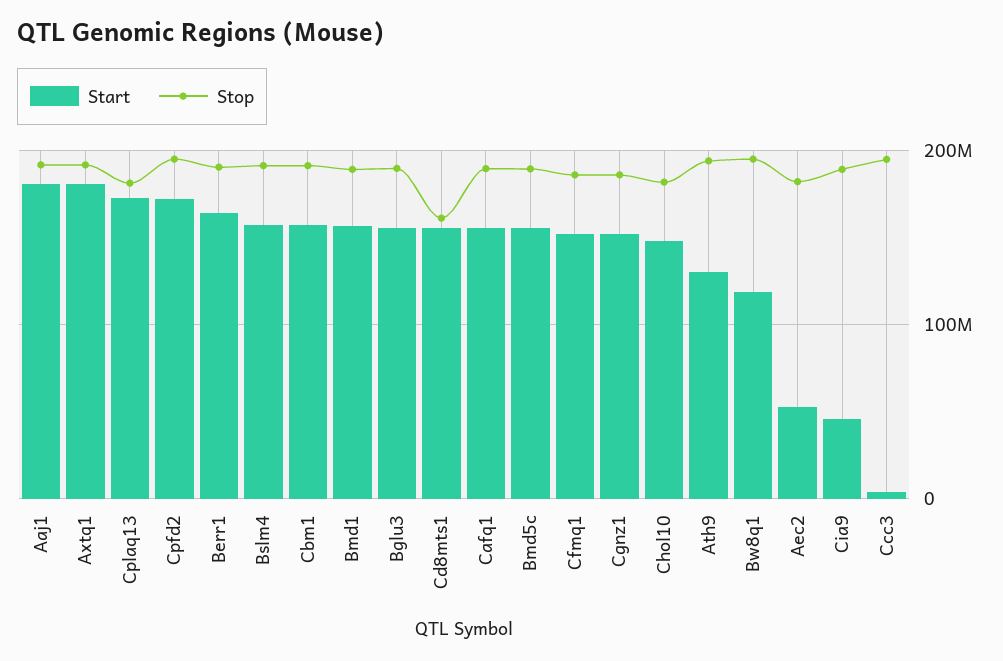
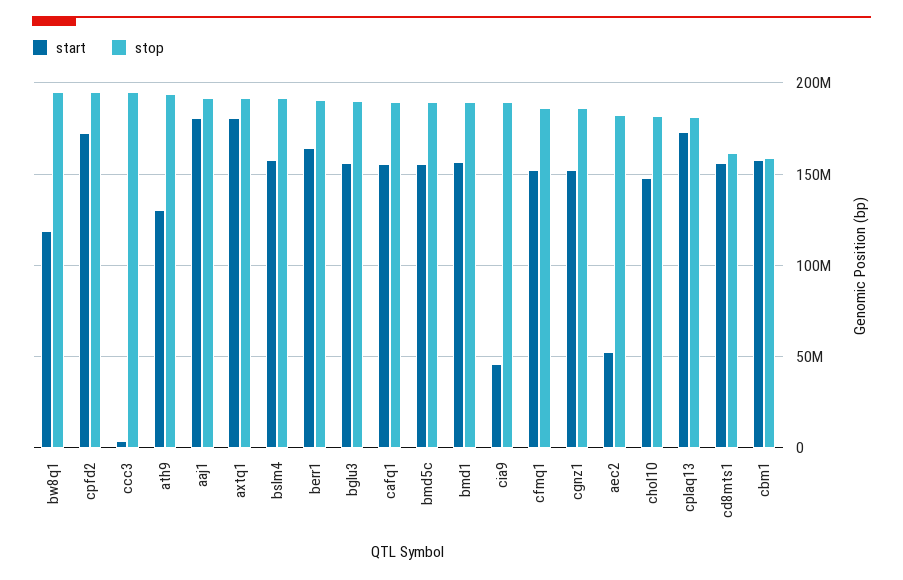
Stop, Cbm1: 190000000 -> 160000000

